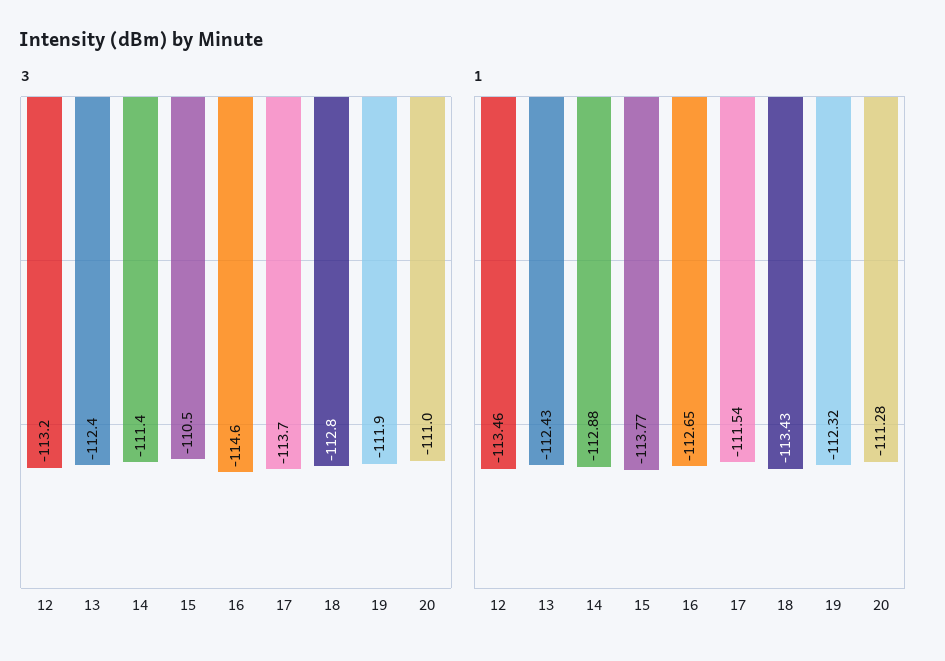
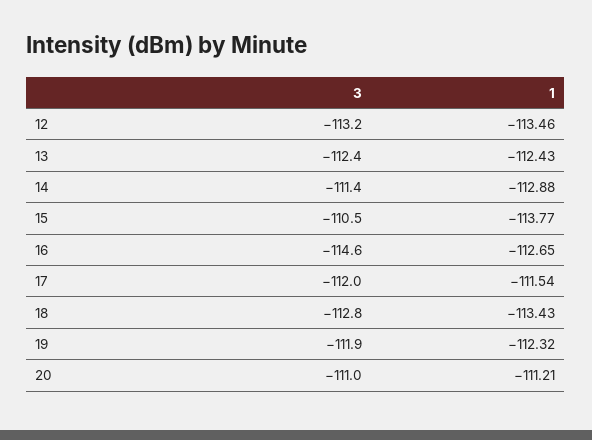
3, 17: -113.7 -> -112
1, 20: -111.28 -> -111.21

